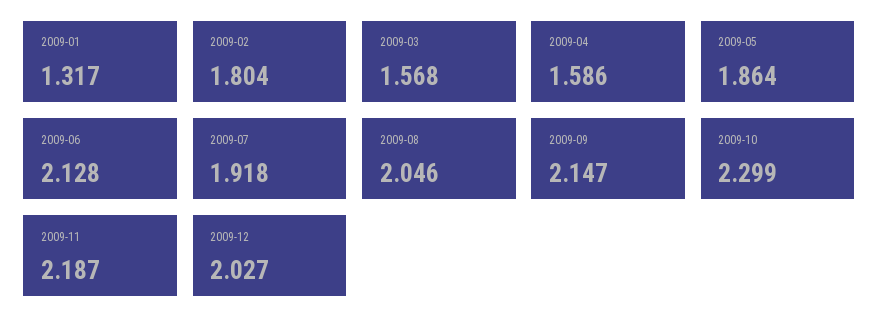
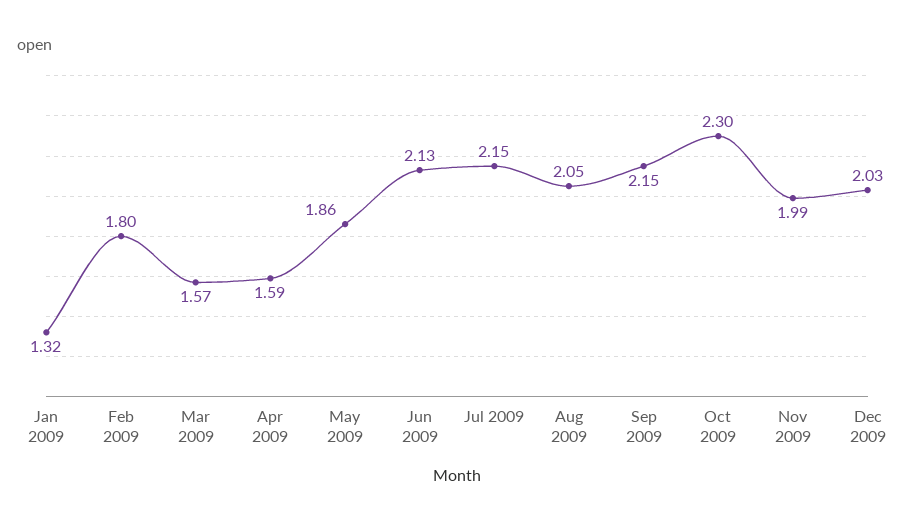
2009-07: 1.918 -> 2.15
2009-11: 2.187 -> 1.99

